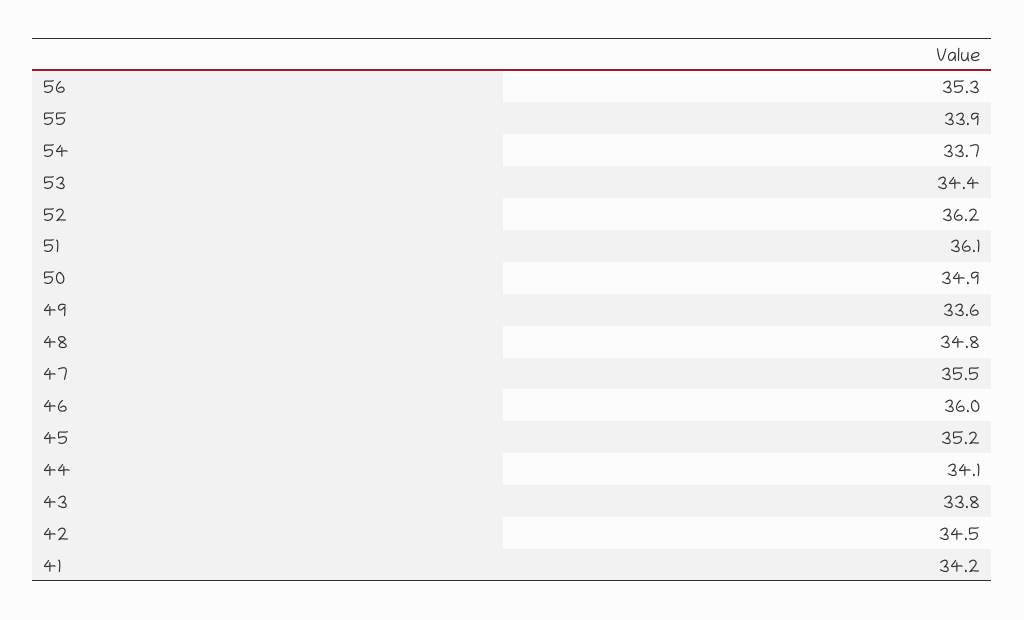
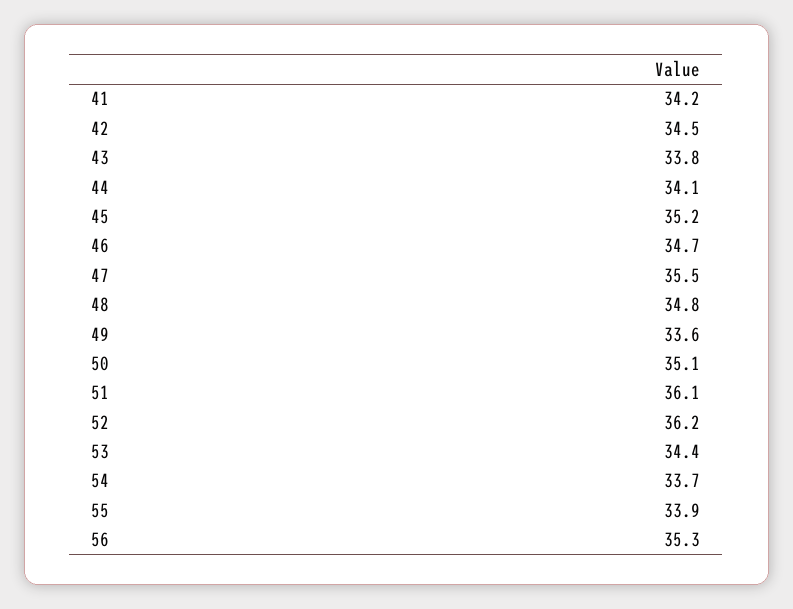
50: 34.9 -> 35.1
46: 36 -> 34.7

